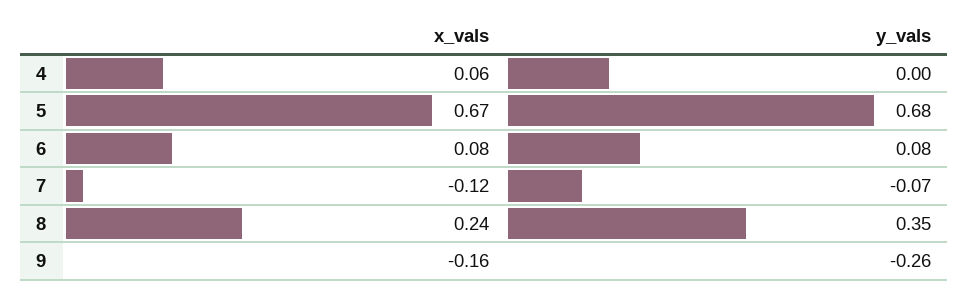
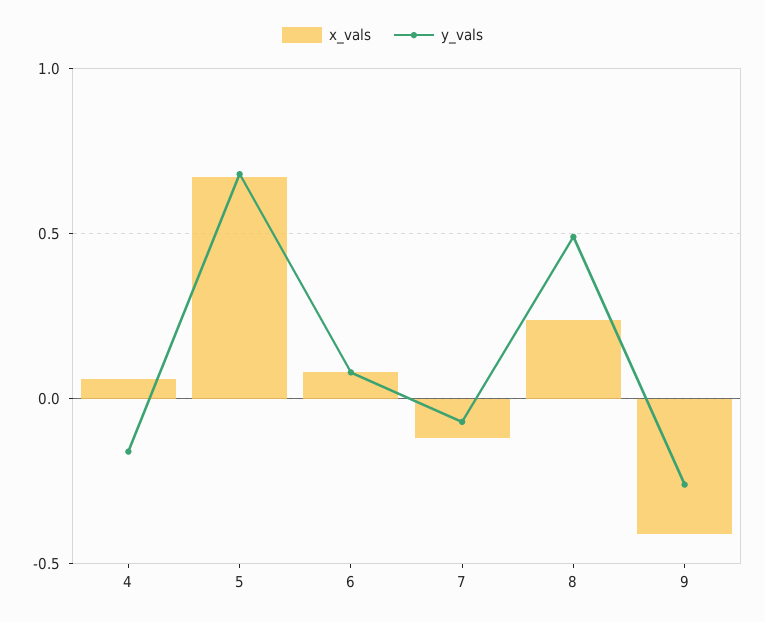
y_vals, 4: 0 -> -0.15
y_vals, 8: 0.35 -> 0.5
x_vals, 9: -0.16 -> -0.4

